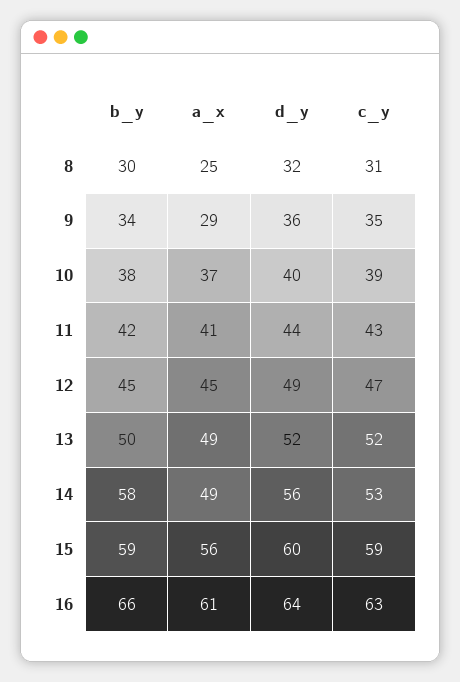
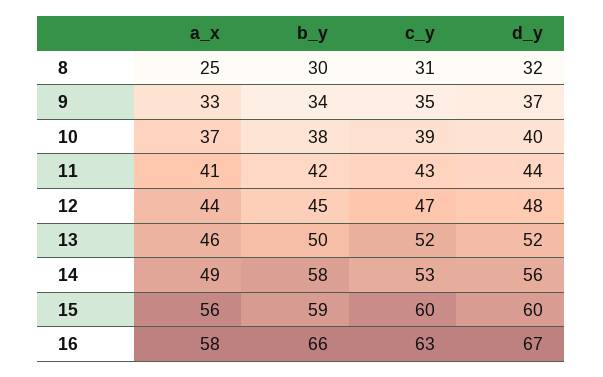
a_x, 9: 29 -> 33
d_y, 9: 36 -> 37
a_x, 12: 45 -> 44
d_y, 12: 49 -> 48
a_x, 13: 49 -> 46
c_y, 15: 59 -> 60
a_x, 16: 61 -> 58
d_y, 16: 64 -> 67

